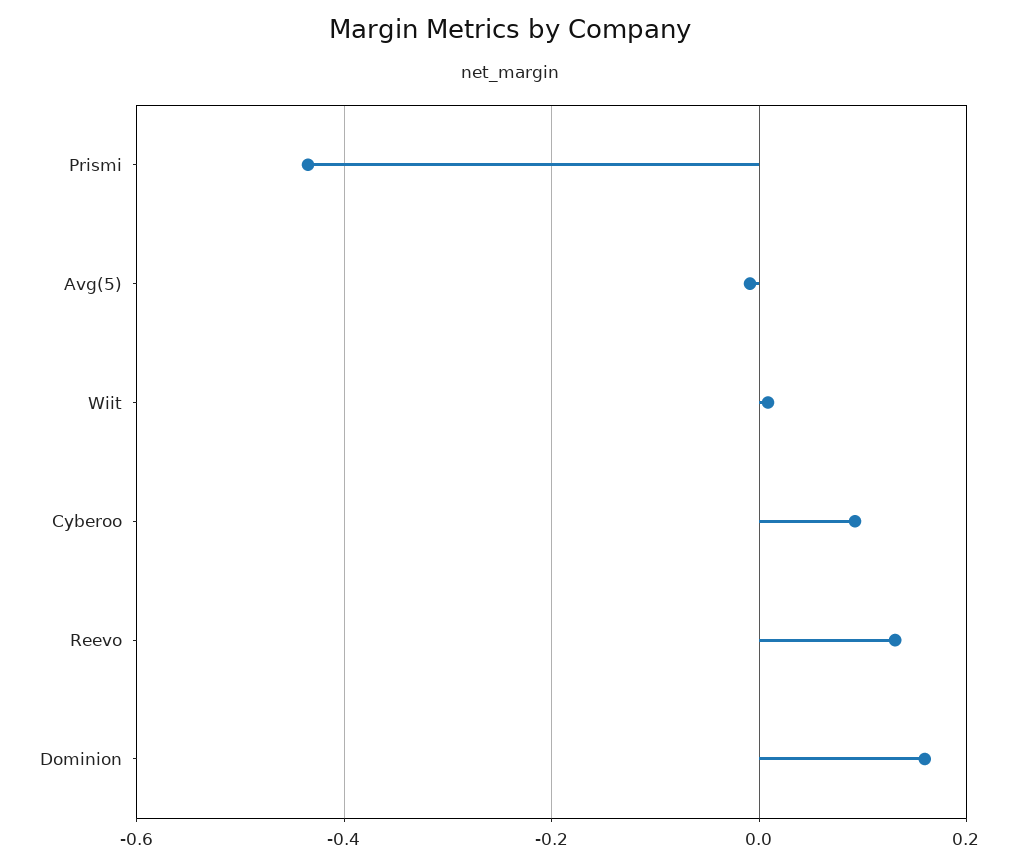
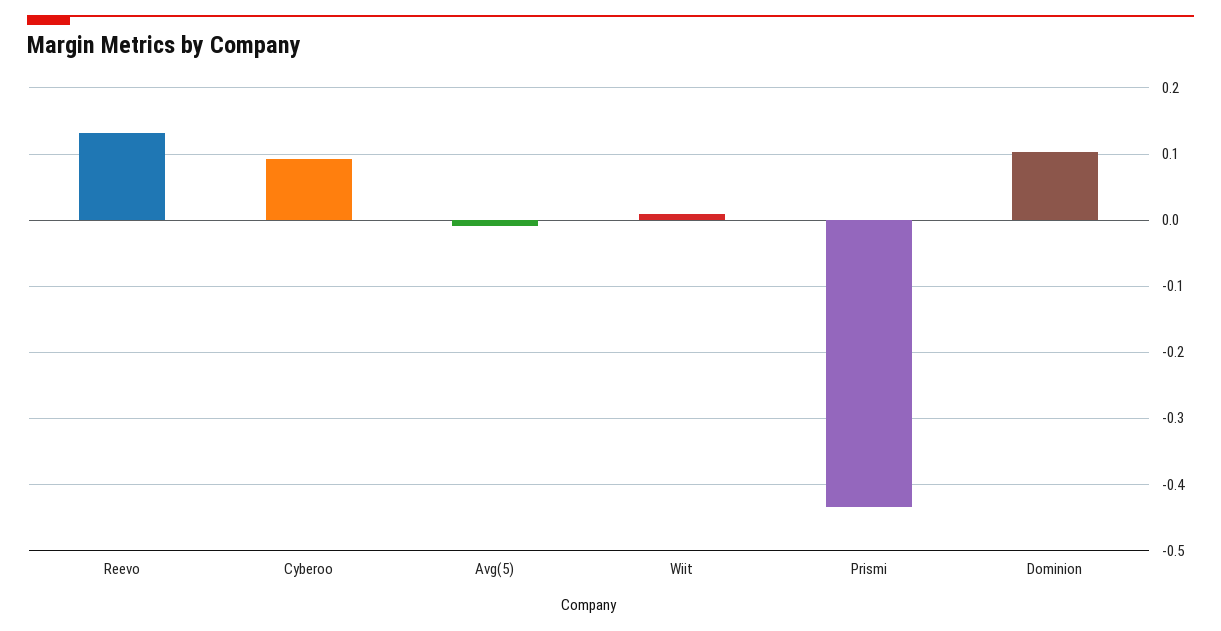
Dominion: 0.16 -> 0.1

